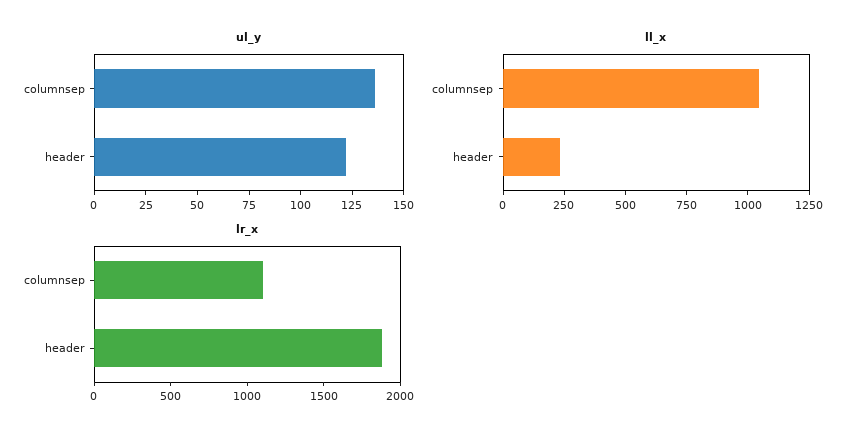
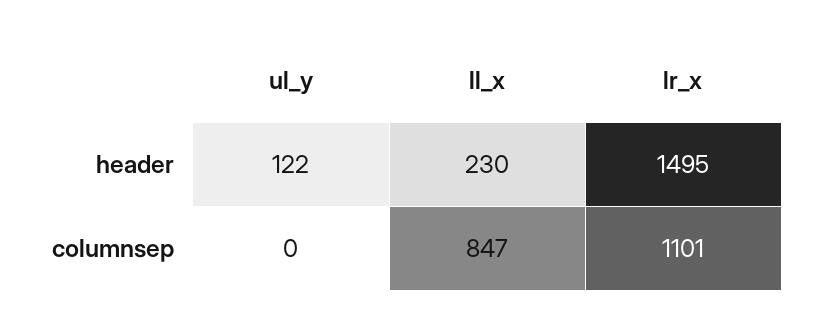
ul_y, columnsep: 135 -> 0
ll_x, columnsep: 1050 -> 847
lr_x, header: 1900 -> 1495

